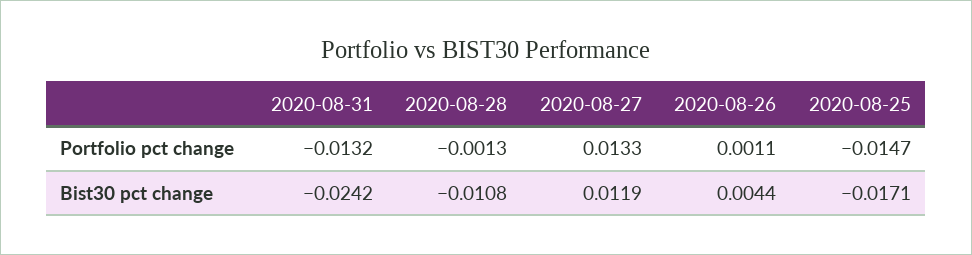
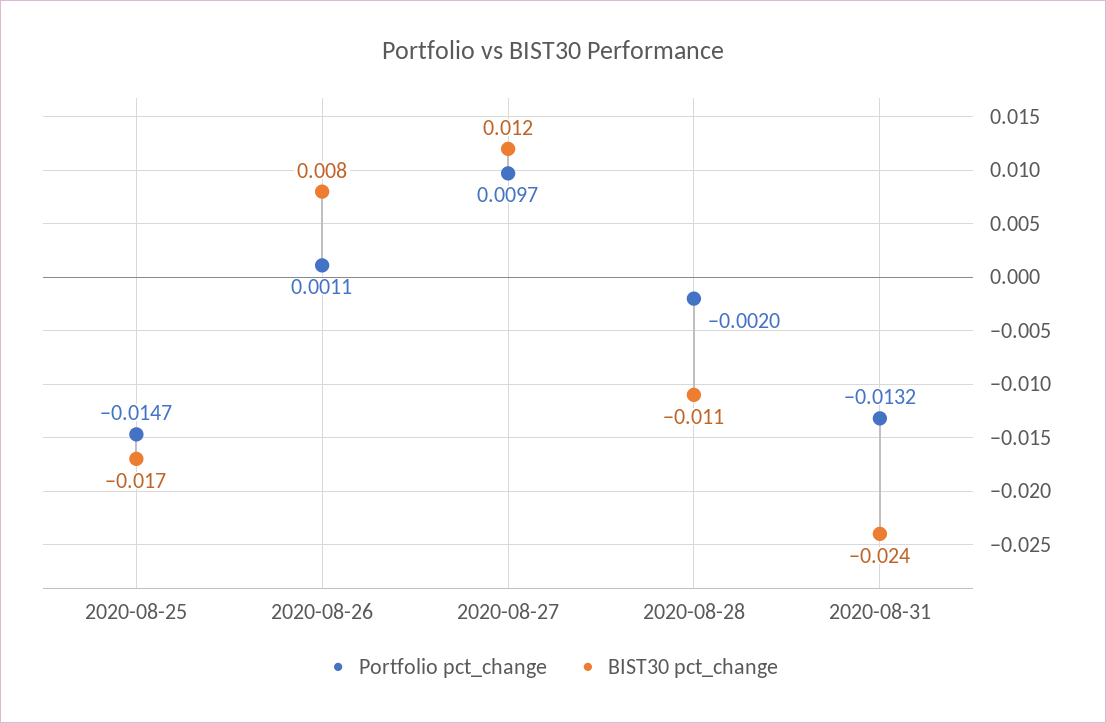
Portfolio pct change, 2020-08-28: -0.0013 -> -0.002
Portfolio pct change, 2020-08-27: 0.0133 -> 0.0097
Bist30 pct change, 2020-08-26: 0.0044 -> 0.008

